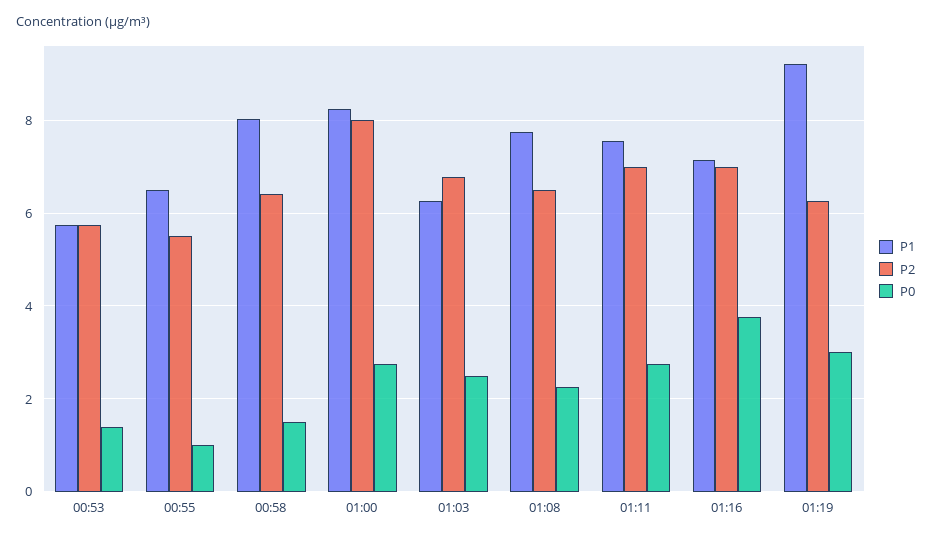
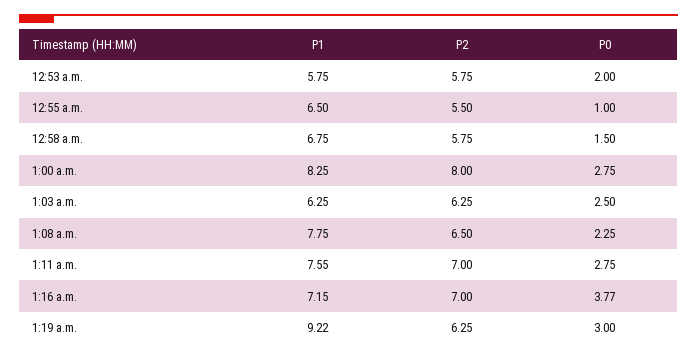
P0, 00:53: 1.4 -> 2
P1, 00:58: 8 -> 6.75
P2, 00:58: 6.4 -> 5.75
P2, 01:03: 6.8 -> 6.25

